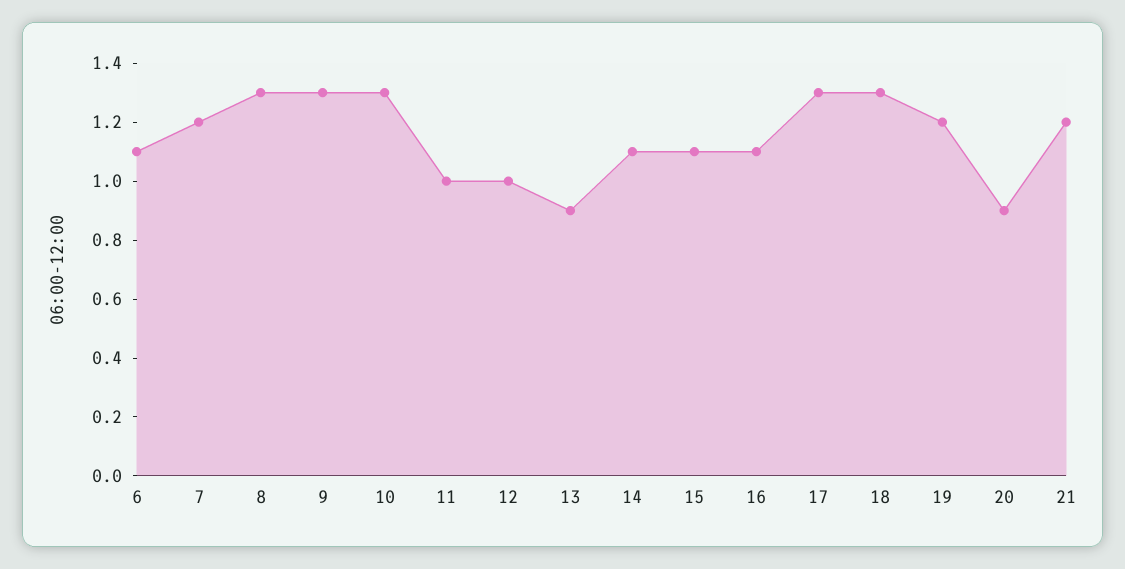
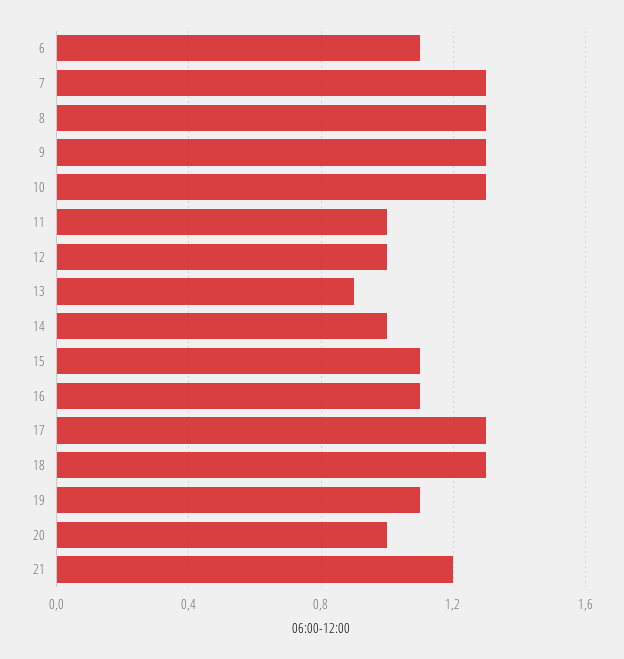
7: 1.2 -> 1.3
14: 1.1 -> 1
19: 1.2 -> 1.1
20: 0.9 -> 1

